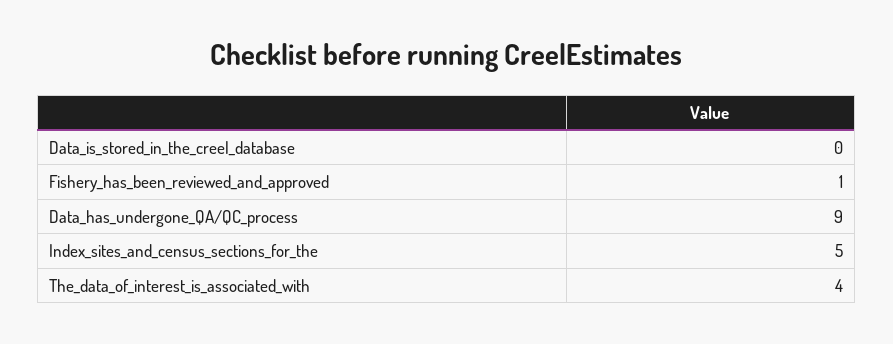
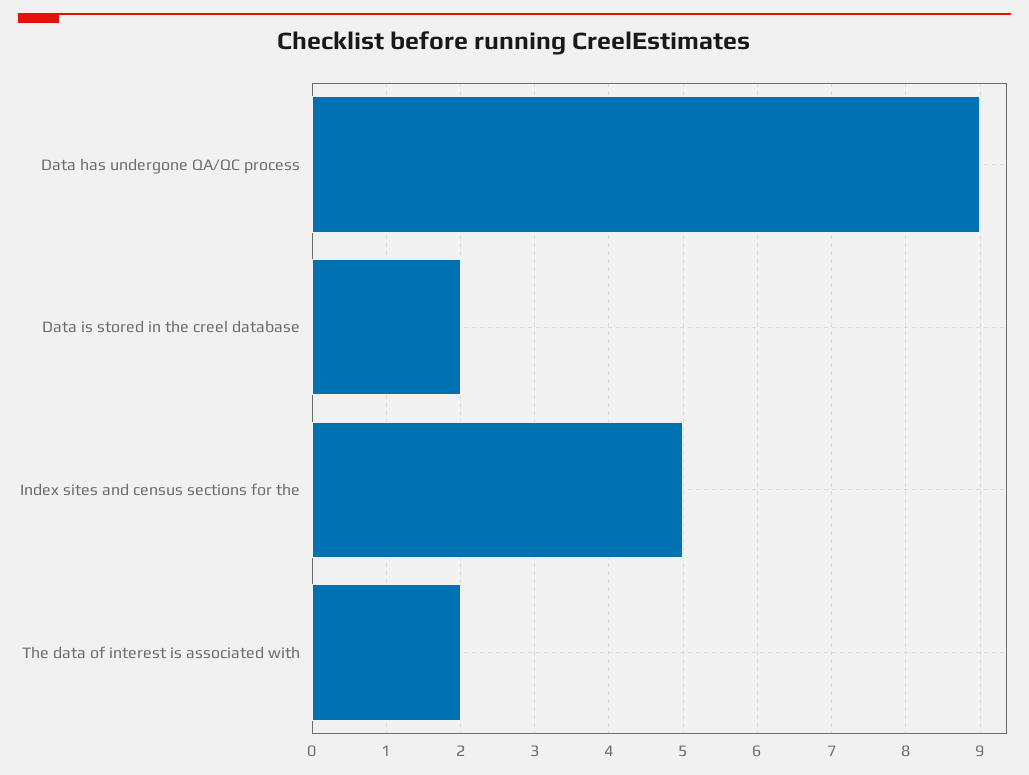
Data_is_stored_in_the_creel_database: 0 -> 2
Fishery_has_been_reviewed_and_approved: 1 -> none
The_data_of_interest_is_associated_with: 4 -> 2

